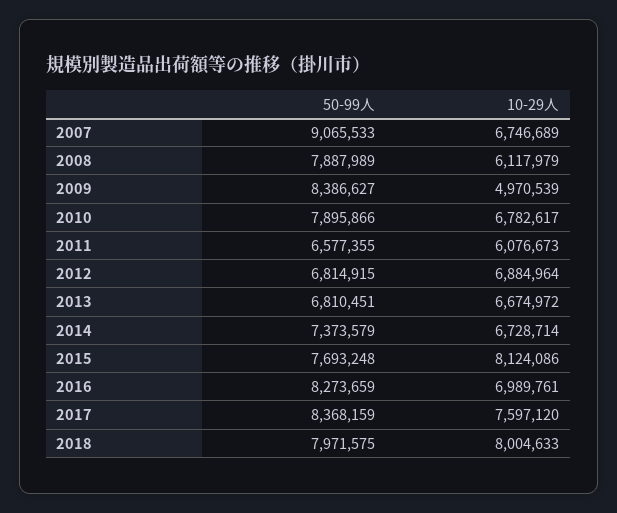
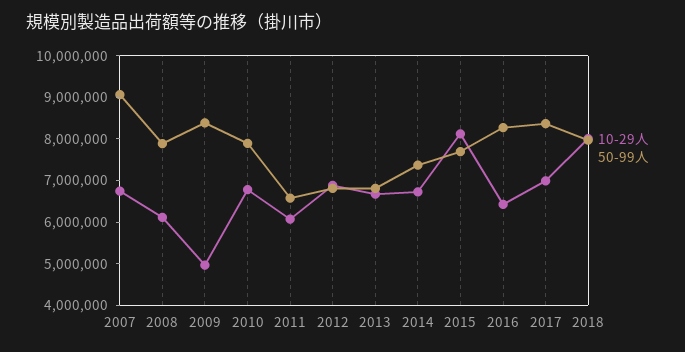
10-29人, 2016: 6989761 -> 6400000
10-29人, 2017: 7597120 -> 7000000

